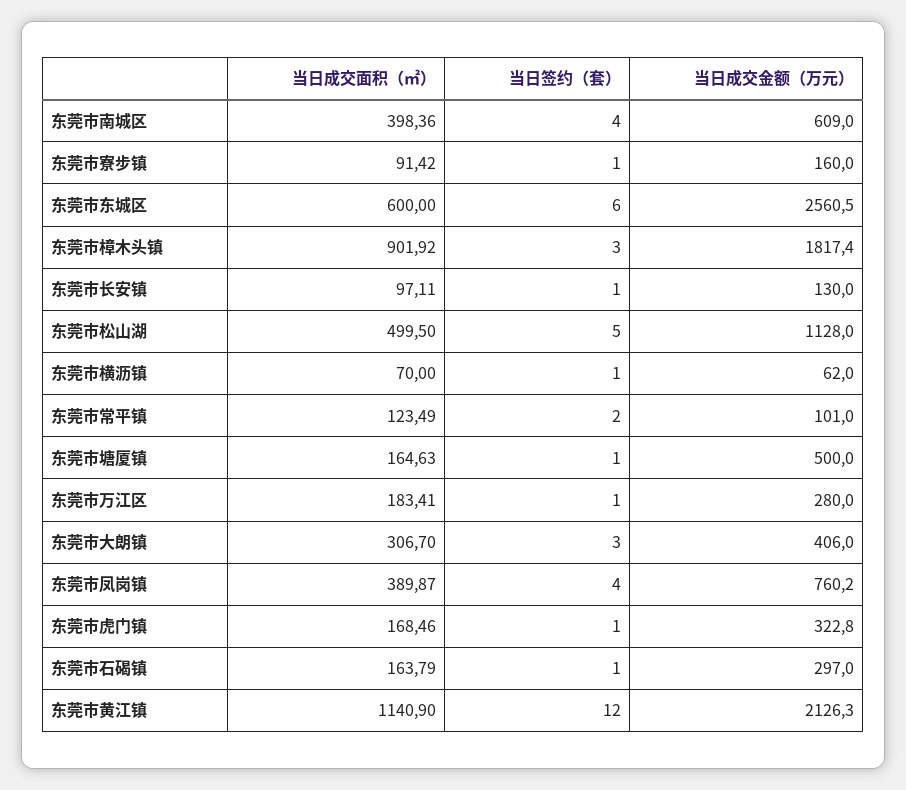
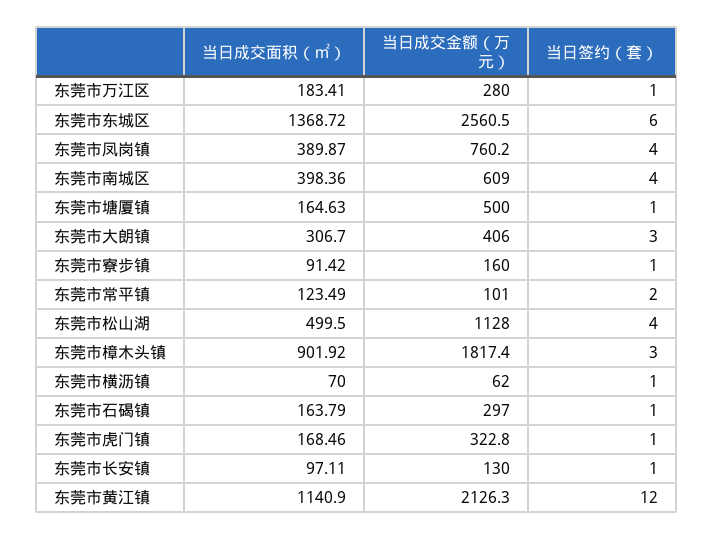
当日成交面积（㎡）, 东莞市东城区: 600 -> 1368.72
当日签约（套）, 东莞市松山湖: 5 -> 4

